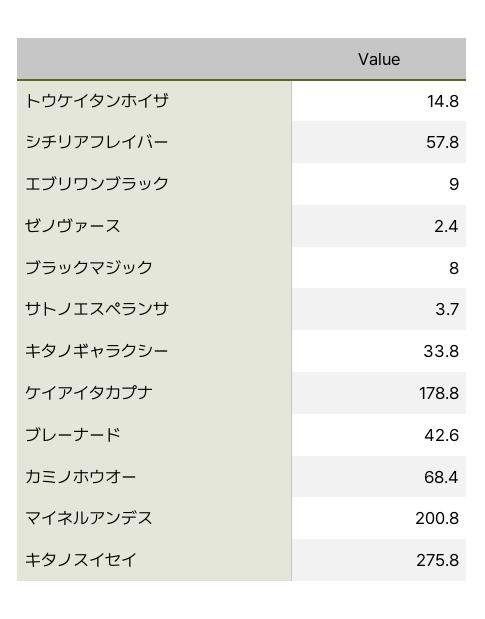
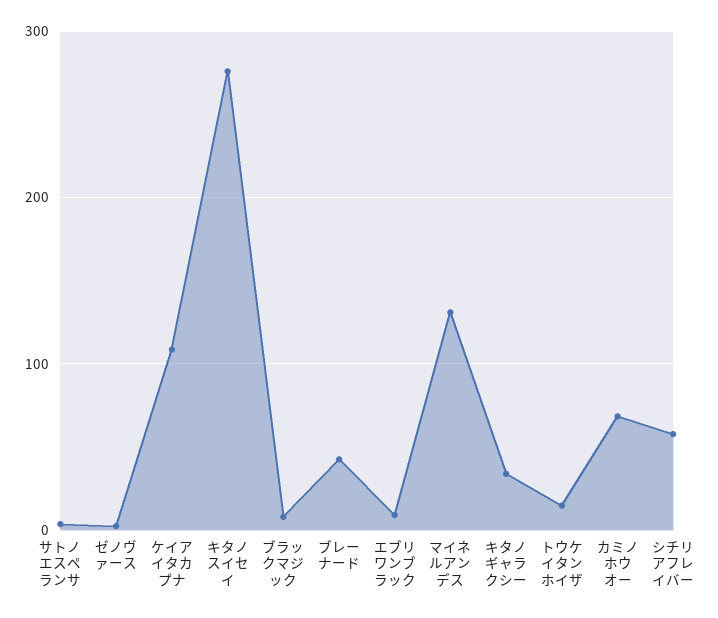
ケイアイタカプナ: 178.8 -> 110
マイネルアンデス: 200.8 -> 130

